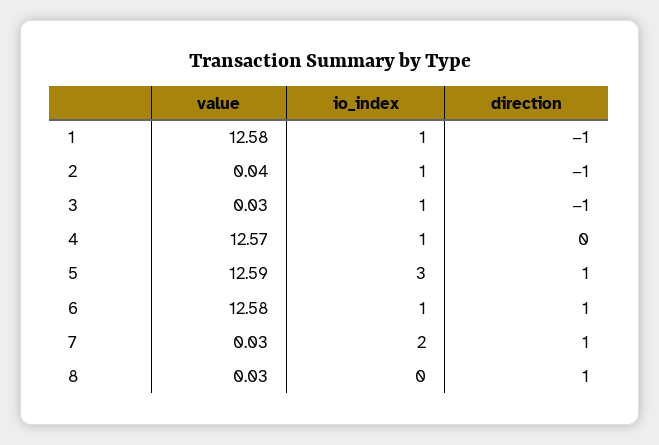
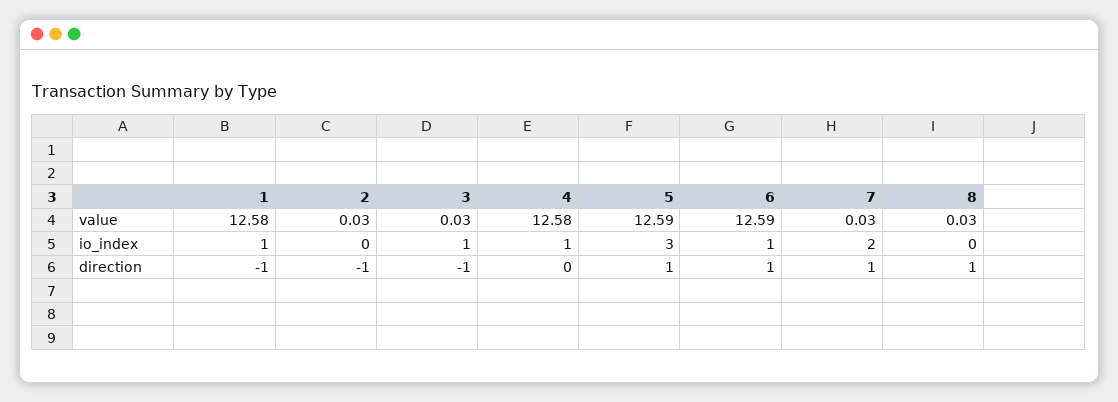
value, 2: 0.04 -> 0.03
io_index, 2: 1 -> 0
value, 4: 12.57 -> 12.58
value, 6: 12.58 -> 12.59

